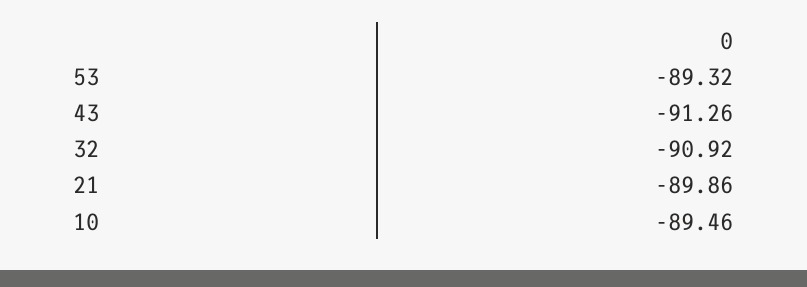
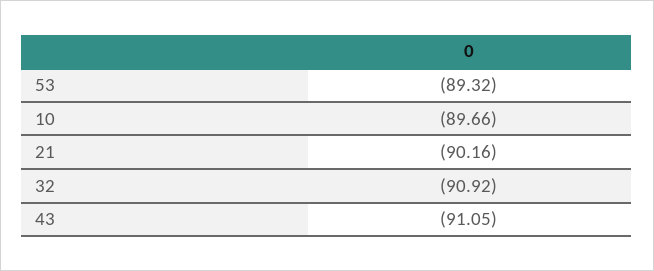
43: -91.26 -> -91.05
21: -89.86 -> -90.16
10: -89.46 -> -89.66

